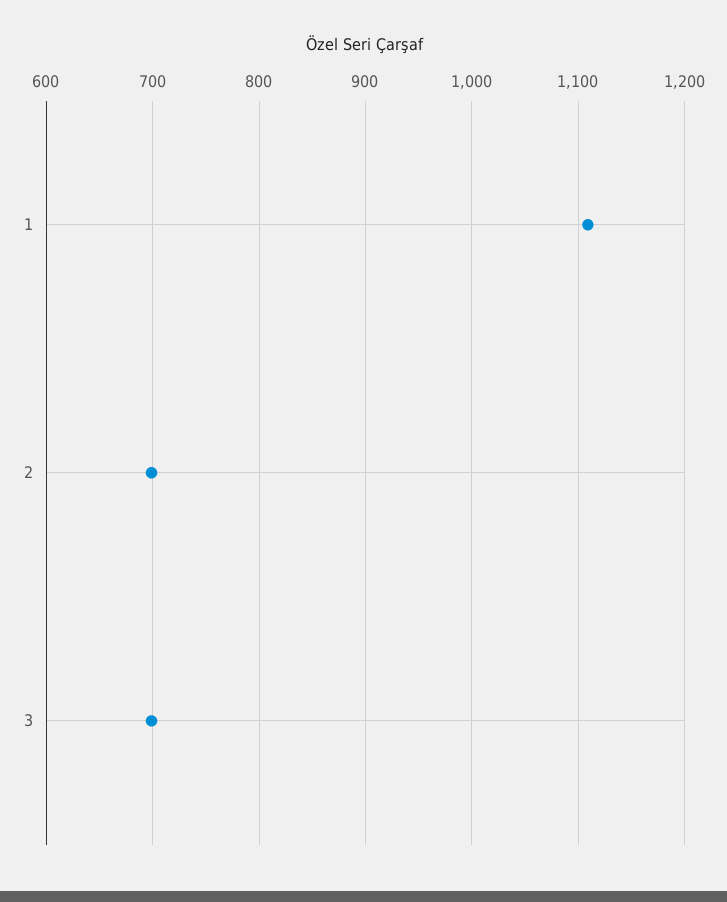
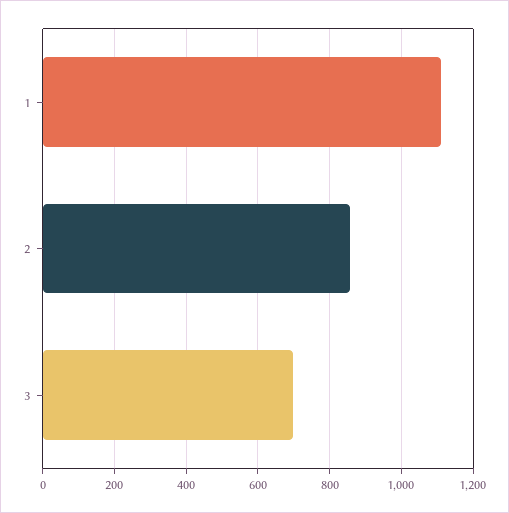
2: 700 -> 860

